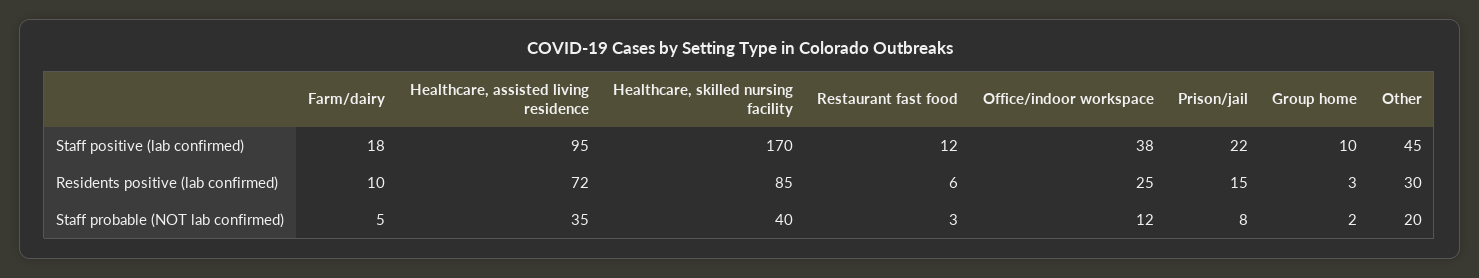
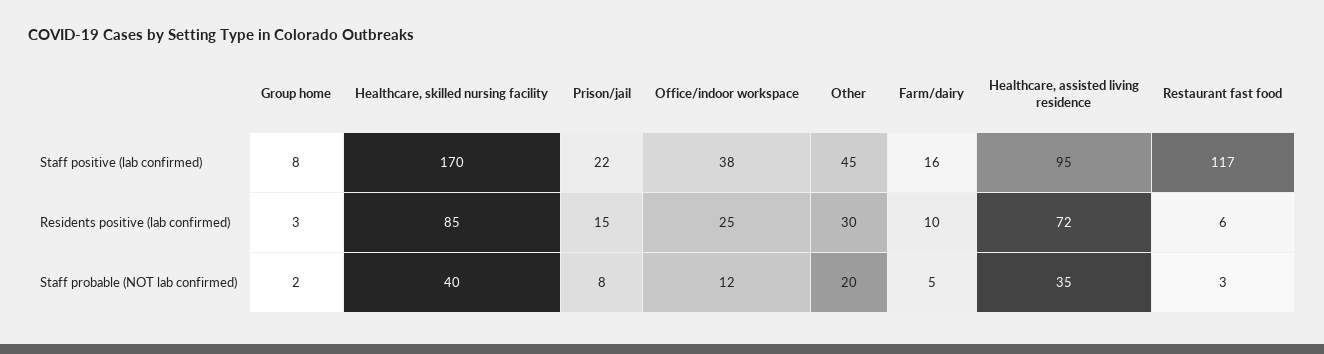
Farm/dairy, Staff positive (lab confirmed): 18 -> 16
Restaurant fast food, Staff positive (lab confirmed): 12 -> 117
Group home, Staff positive (lab confirmed): 10 -> 8

